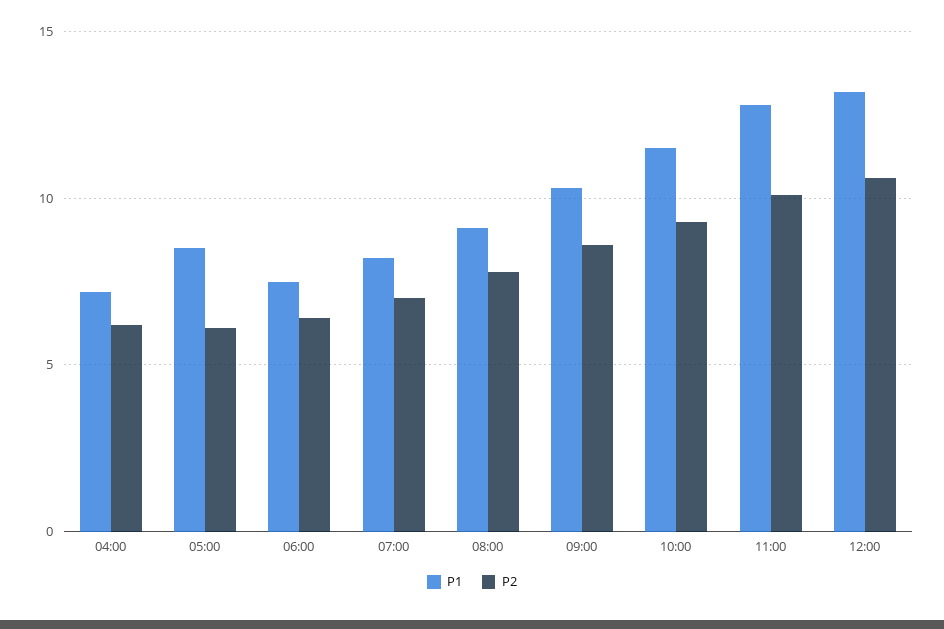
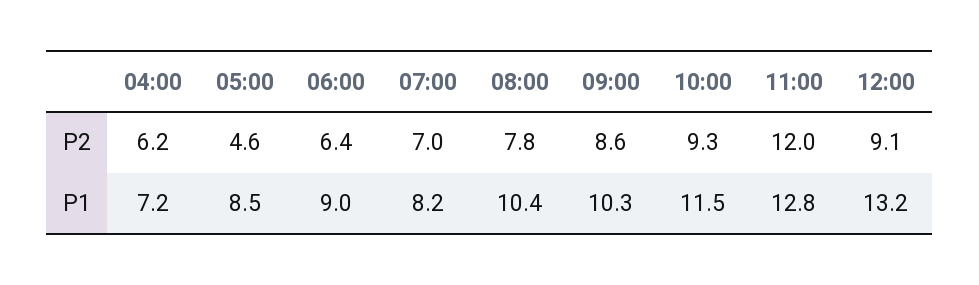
P2, 05:00: 6 -> 4.6
P1, 06:00: 7.5 -> 9
P1, 08:00: 9 -> 10.4
P2, 11:00: 10 -> 12
P2, 12:00: 10.5 -> 9.1

